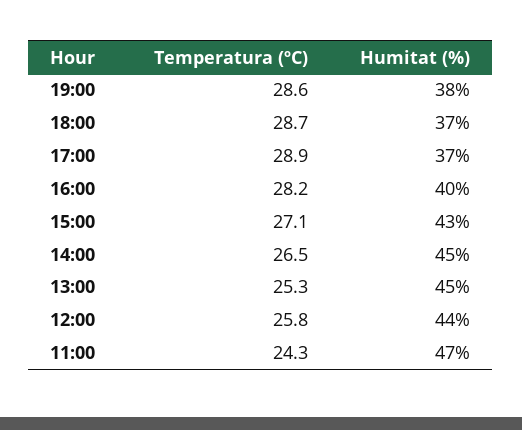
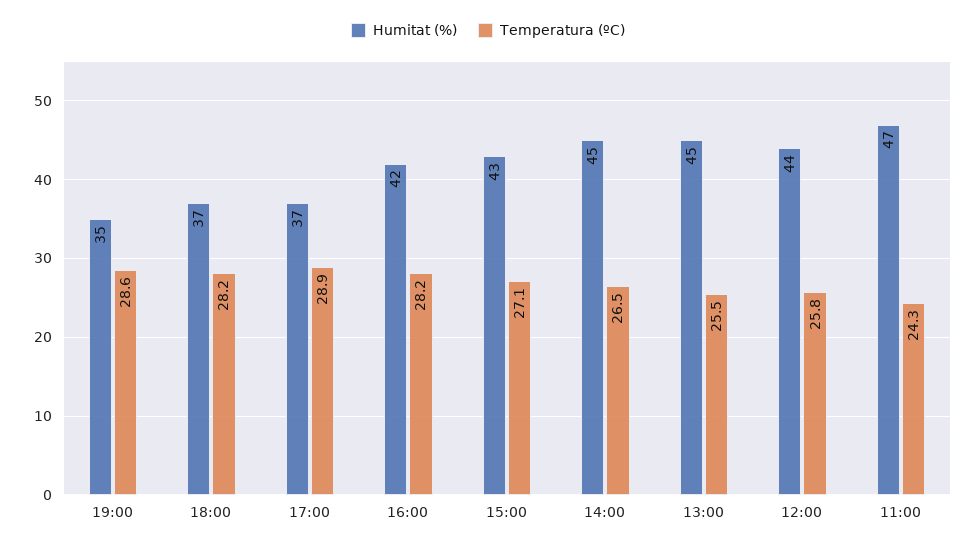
Humitat (%), 19:00: 38 -> 35
Temperatura (ºC), 18:00: 28.7 -> 28.2
Humitat (%), 16:00: 40 -> 42
Temperatura (ºC), 13:00: 25.3 -> 25.5

